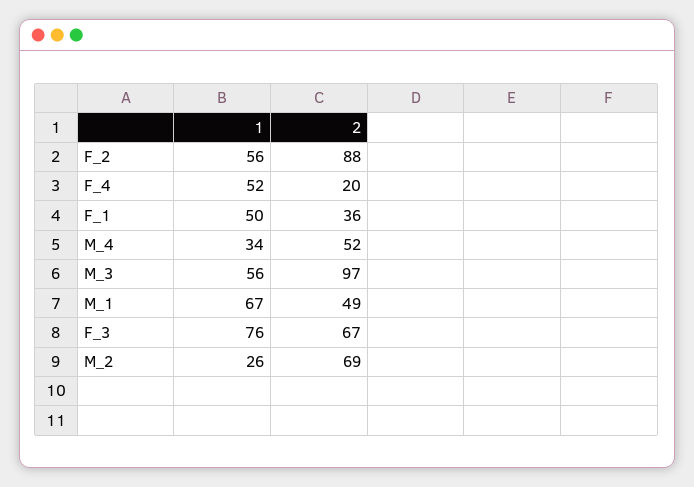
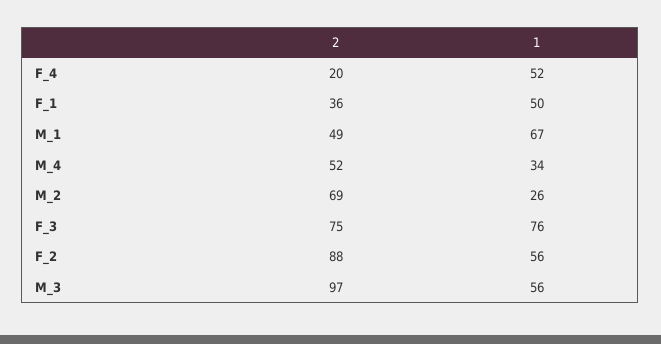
2, F_3: 67 -> 75

